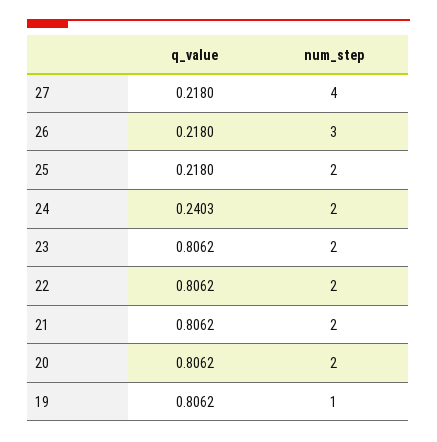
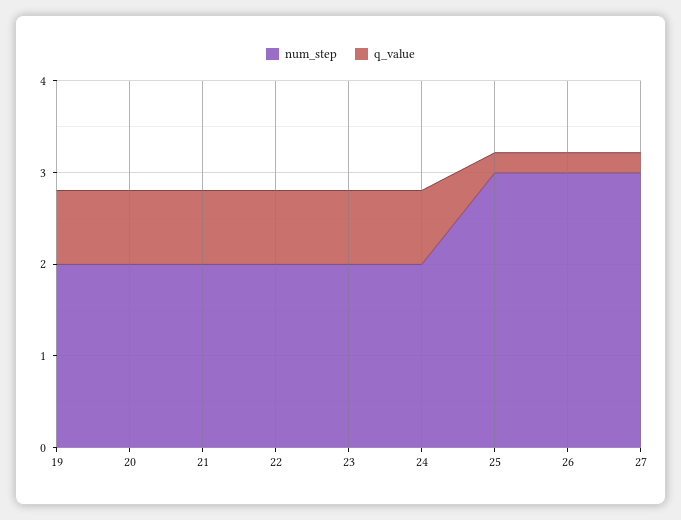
num_step, 27: 4 -> 3
num_step, 25: 2 -> 3
q_value, 24: 0.2403 -> 0.8
num_step, 19: 1 -> 2

